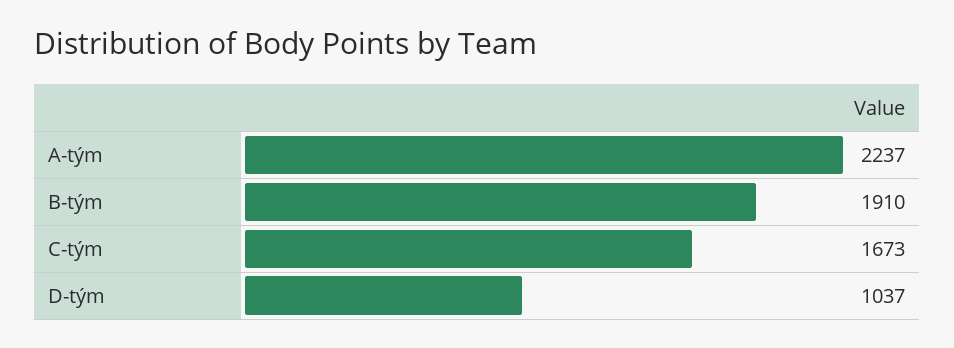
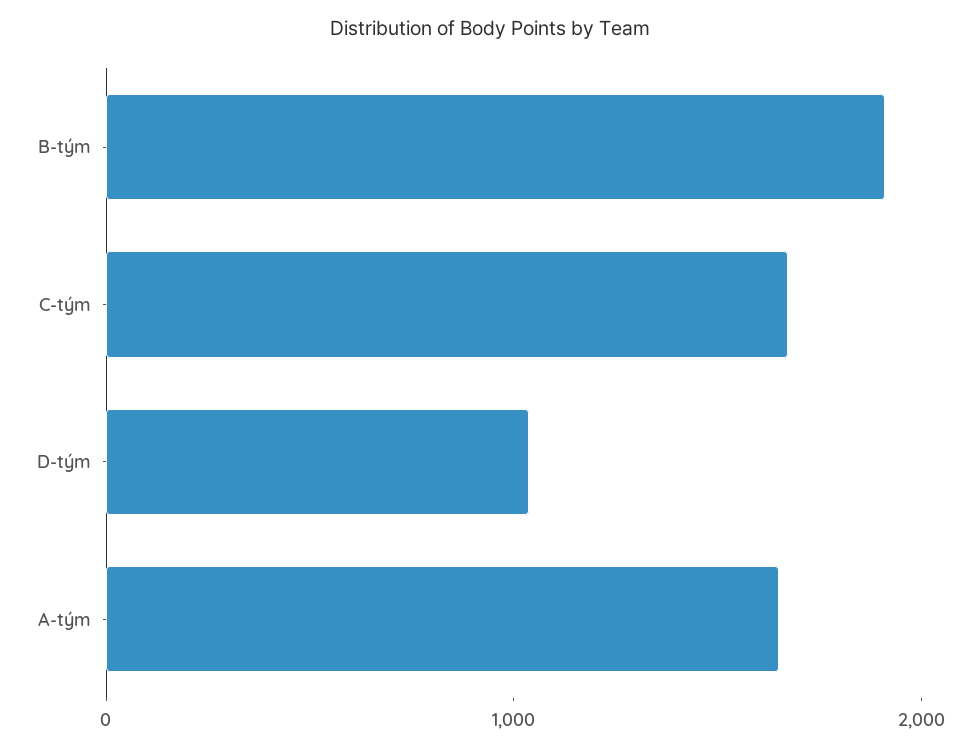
A-tým: 2237 -> 1600

